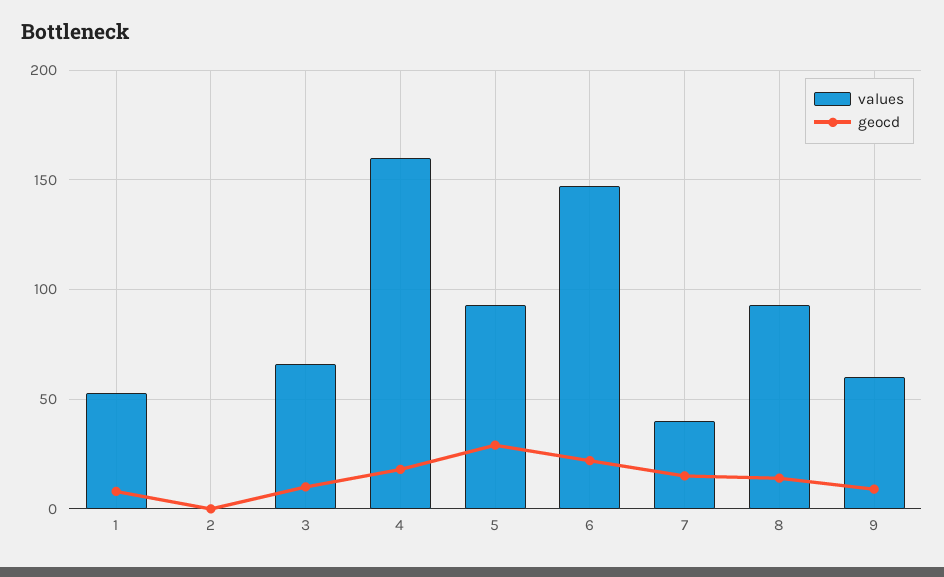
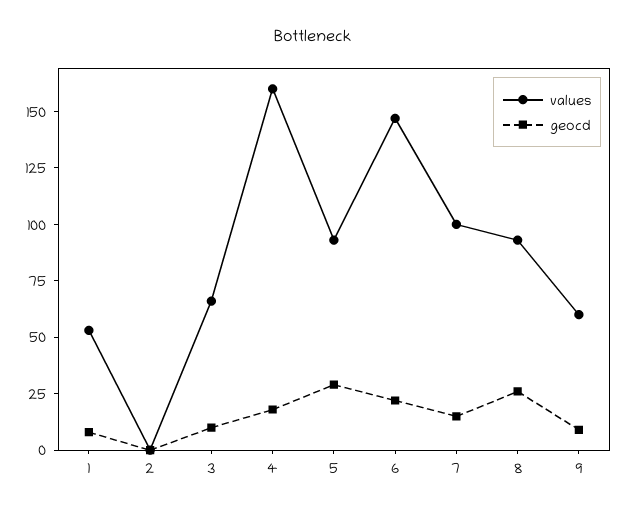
values, 7: 40 -> 100
geocd, 8: 15 -> 25

